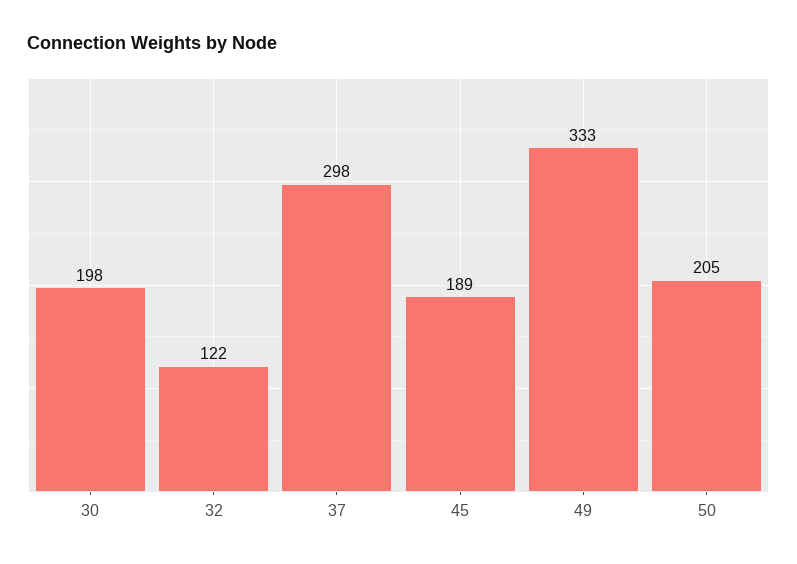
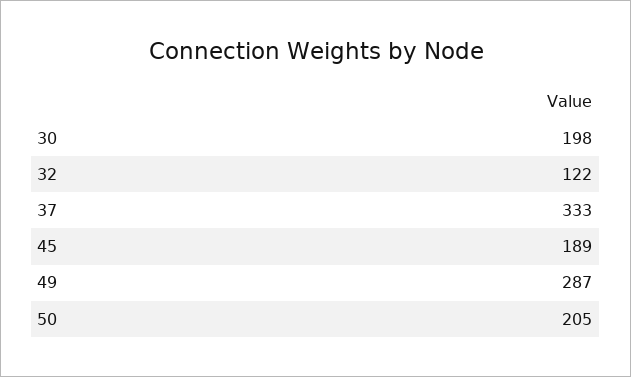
37: 298 -> 333
49: 333 -> 287

